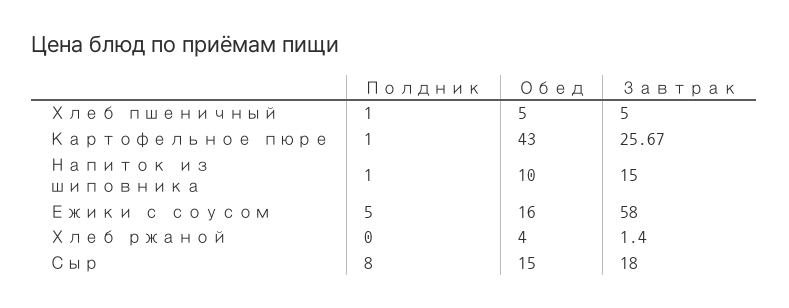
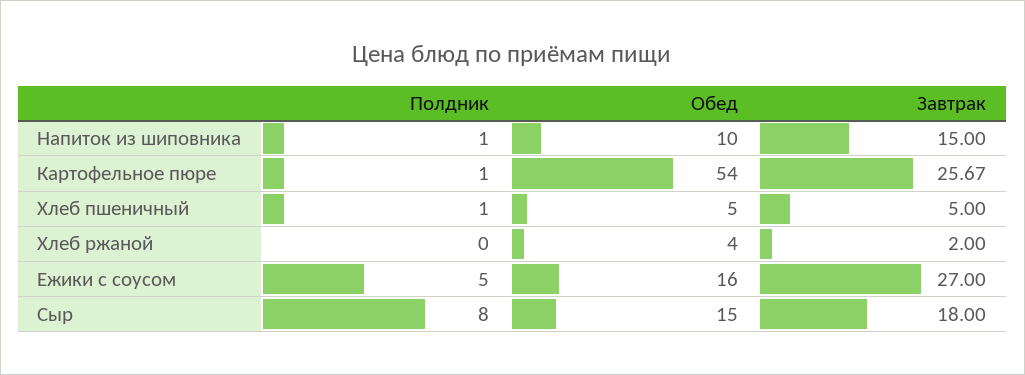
Обед, Картофельное пюре: 43 -> 54
Завтрак, Ежики с соусом: 58 -> 27
Завтрак, Хлеб ржаной: 1.4 -> 2

